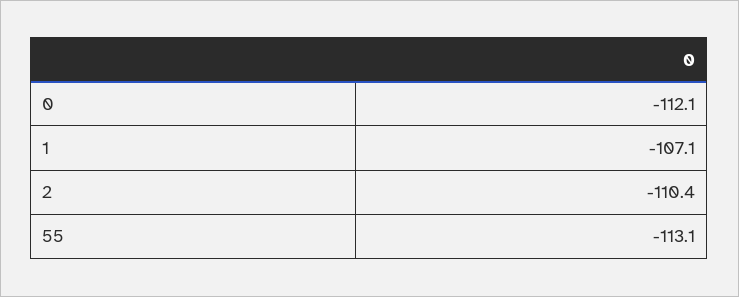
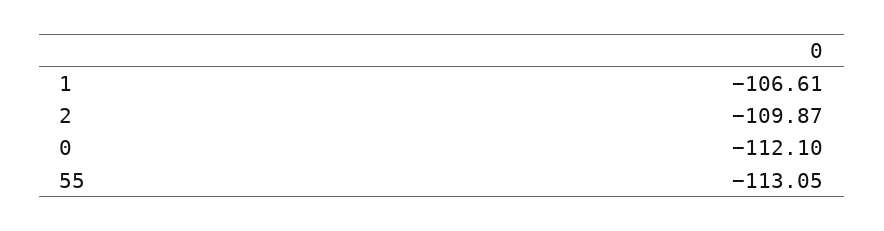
1: -107.1 -> -106.61
2: -110.4 -> -109.87

